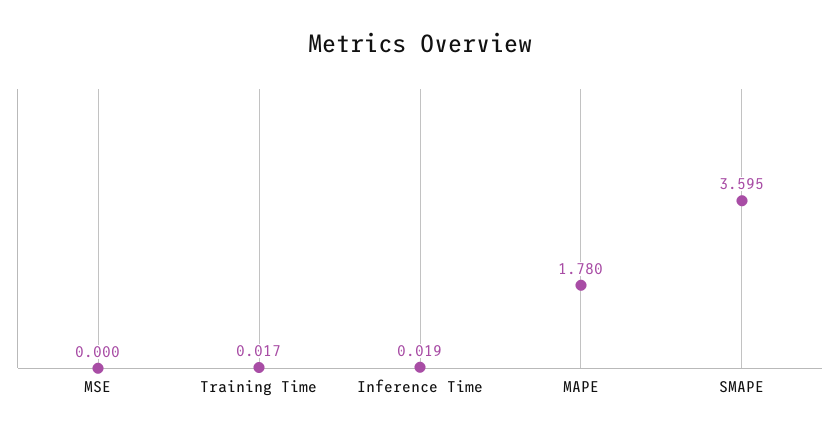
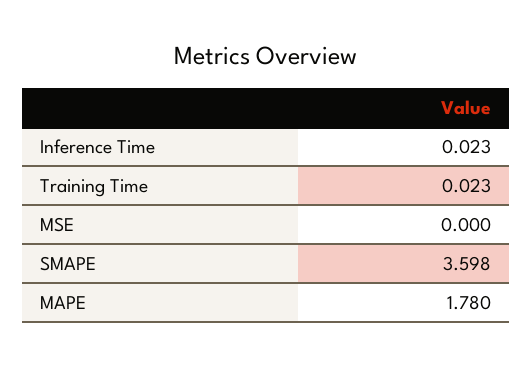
Training Time: 0.017 -> 0.023
Inference Time: 0.019 -> 0.023
SMAPE: 3.595 -> 3.598

